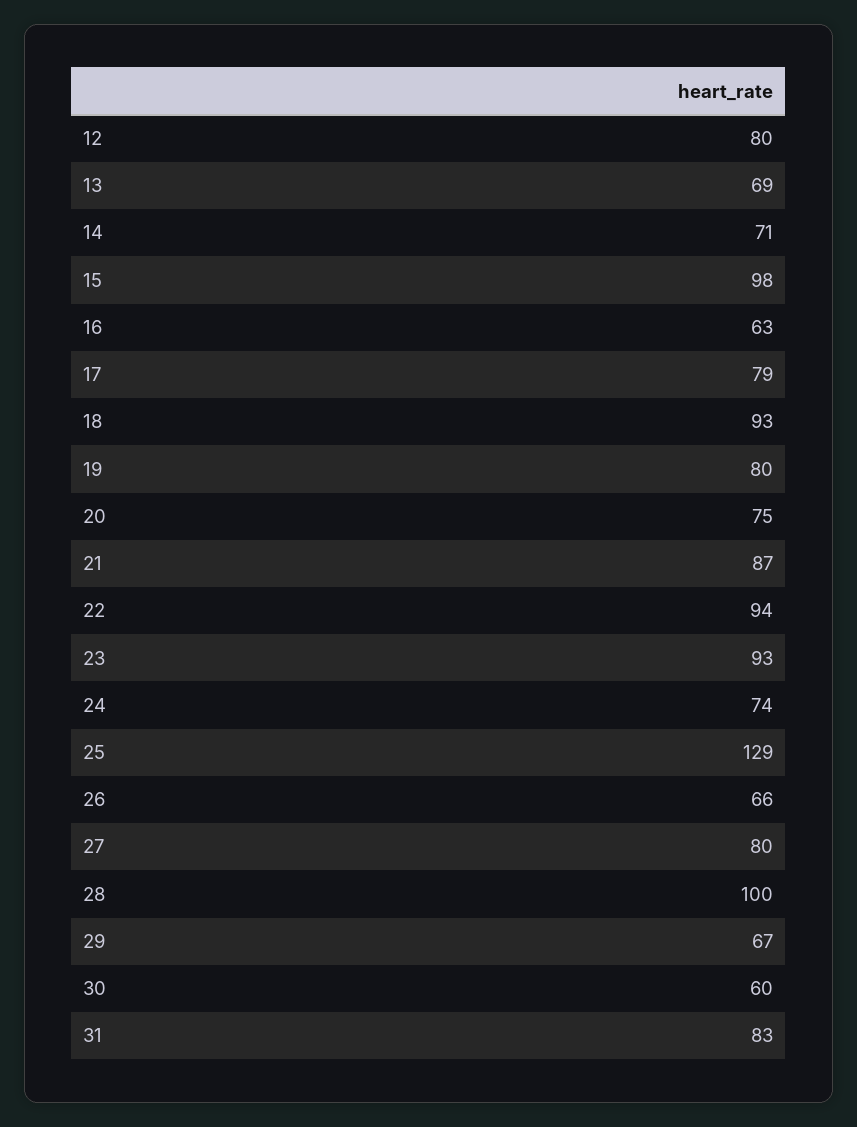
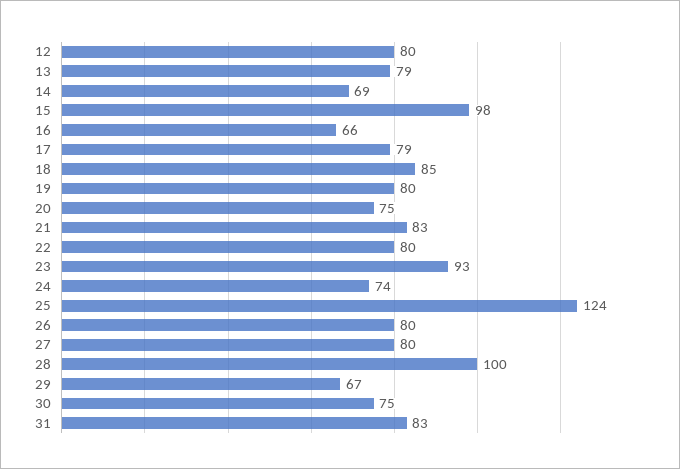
13: 69 -> 79
14: 71 -> 69
16: 63 -> 66
18: 93 -> 85
21: 87 -> 83
22: 94 -> 80
25: 129 -> 124
26: 66 -> 80
30: 60 -> 75

